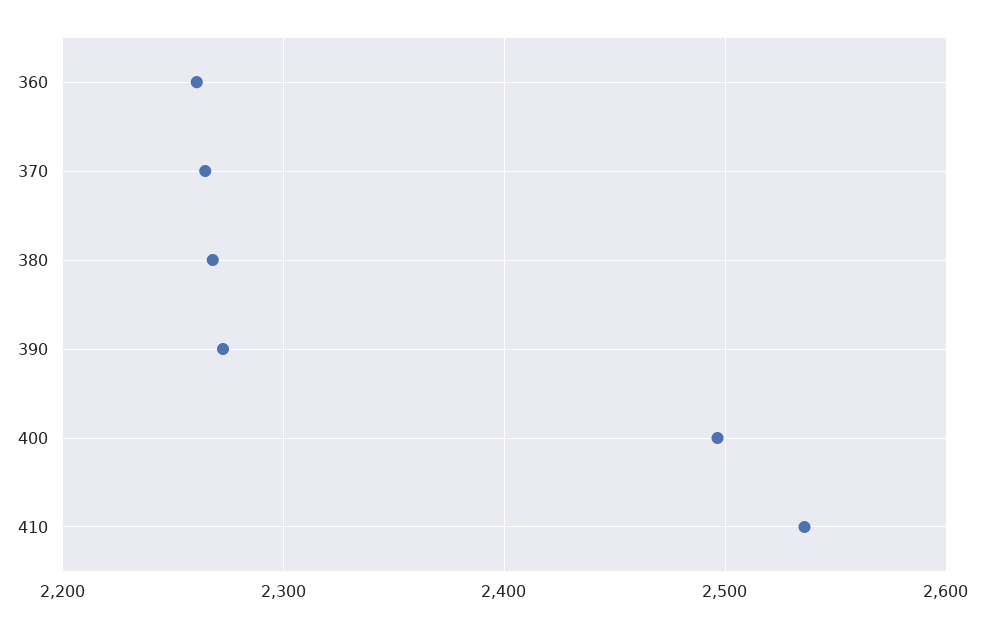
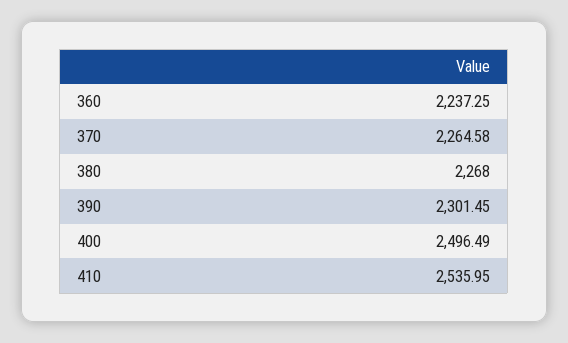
360: 2260 -> 2237.25
390: 2270 -> 2301.45

